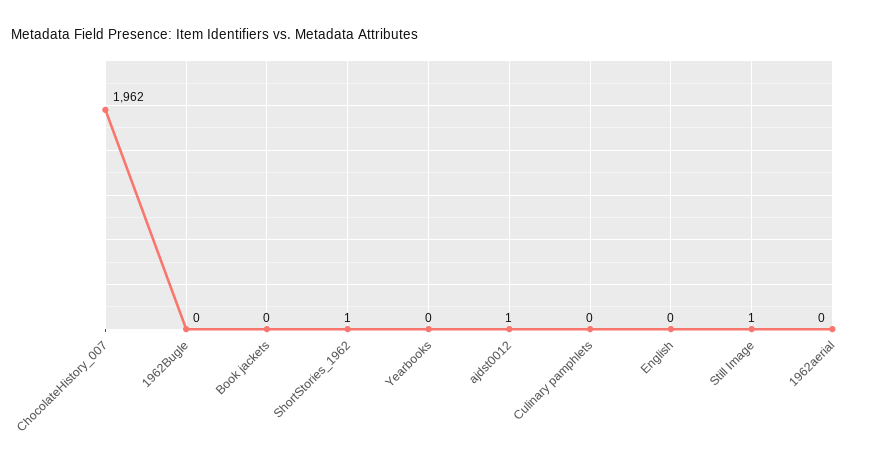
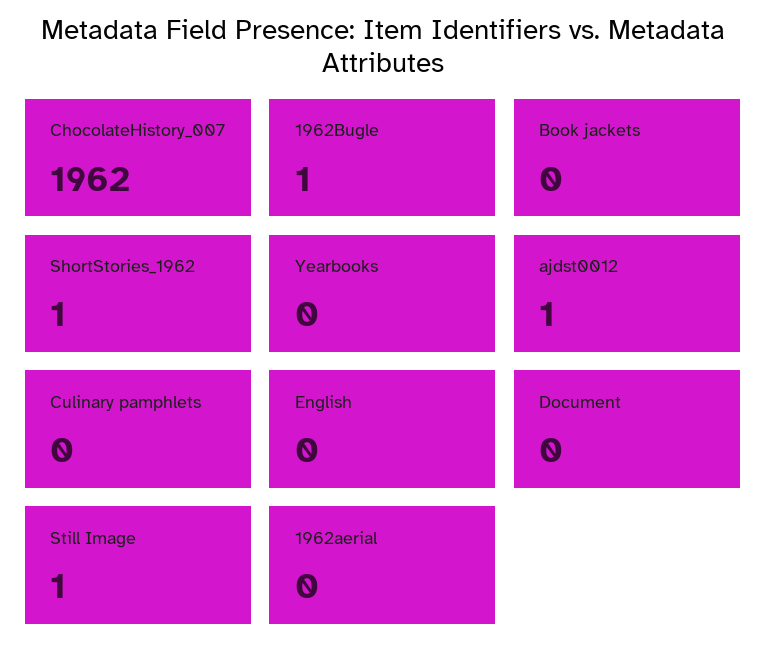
1962Bugle: 0 -> 1
Document: none -> 0

